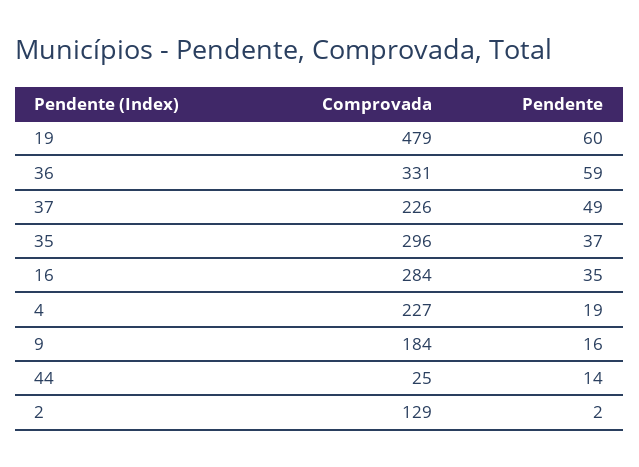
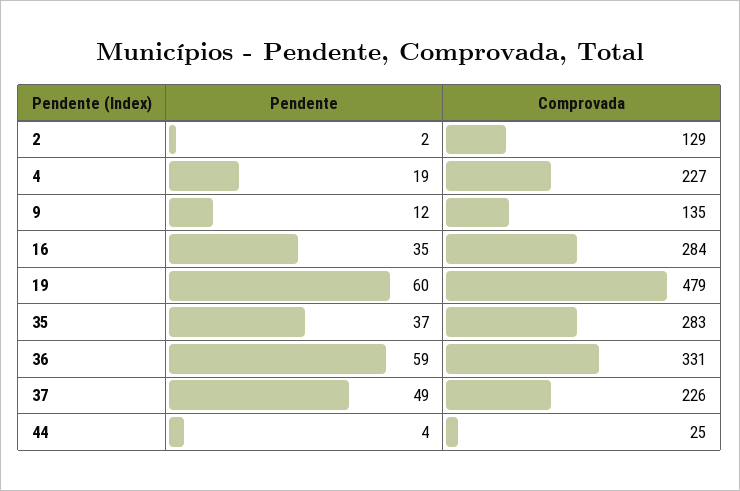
Comprovada, 35: 296 -> 283
Comprovada, 9: 184 -> 135
Pendente, 9: 16 -> 12
Pendente, 44: 14 -> 4

